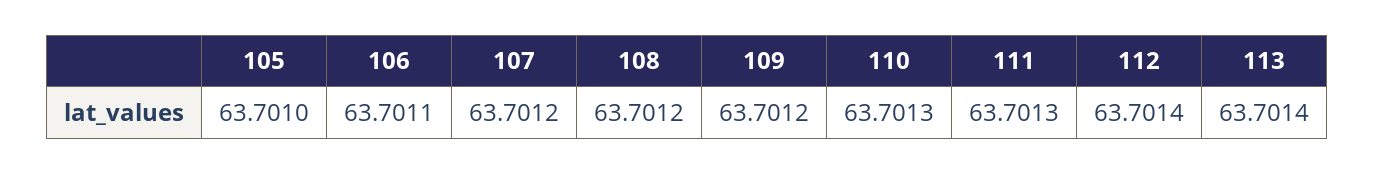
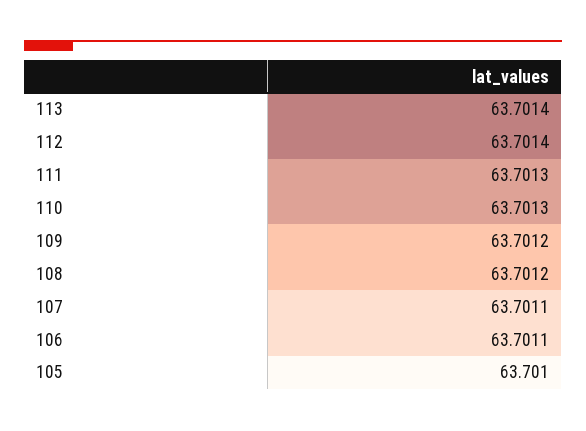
107: 63.7012 -> 63.7011

